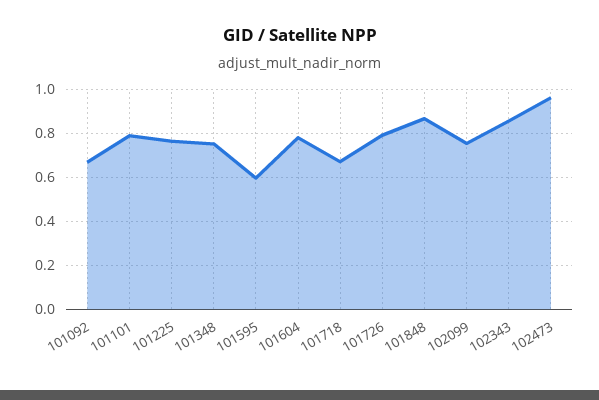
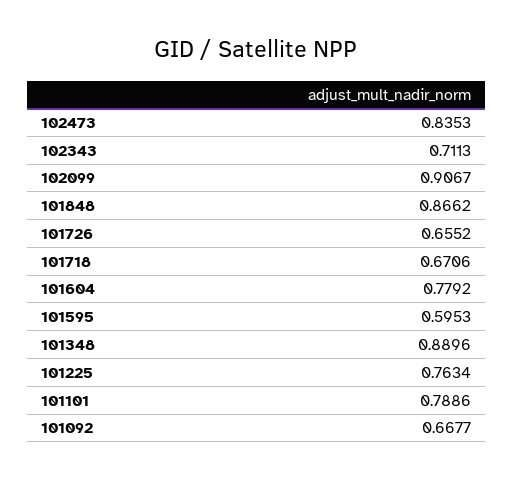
101348: 0.75 -> 0.8896
101726: 0.8 -> 0.6552
102099: 0.75 -> 0.9067
102343: 0.85 -> 0.7113
102473: 0.95 -> 0.8353

